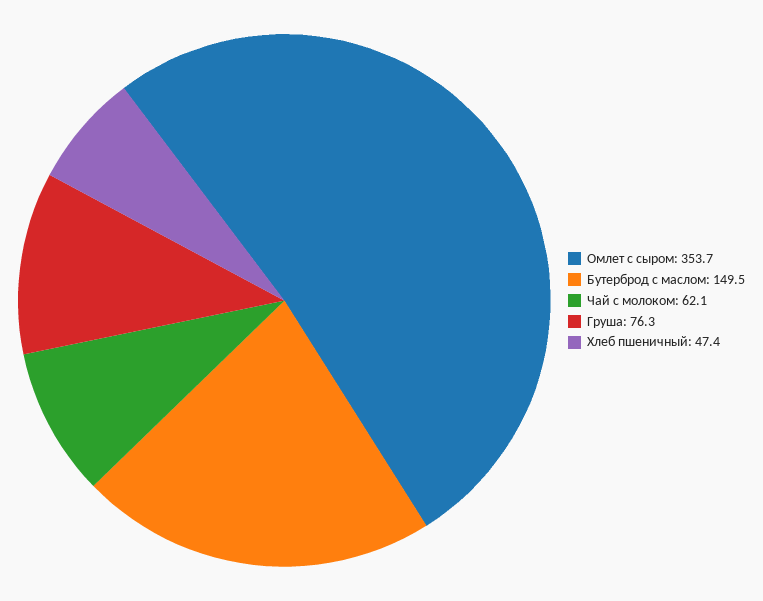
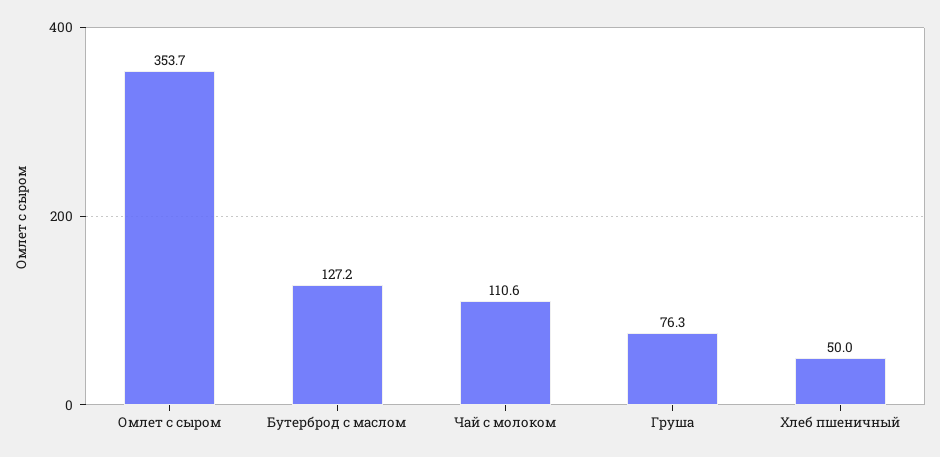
Бутерброд с маслом: 149.5 -> 127.2
Чай с молоком: 62.1 -> 110.6
Хлеб пшеничный: 47.4 -> 50

